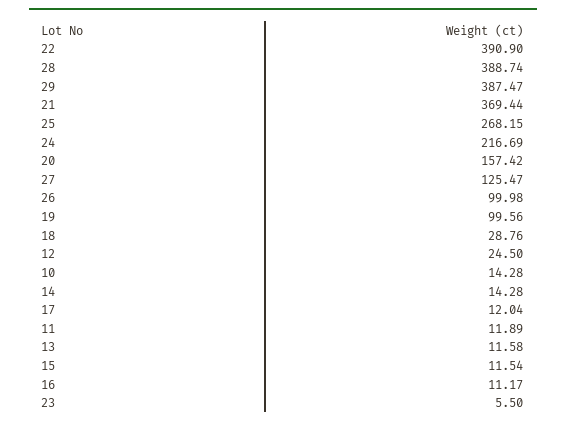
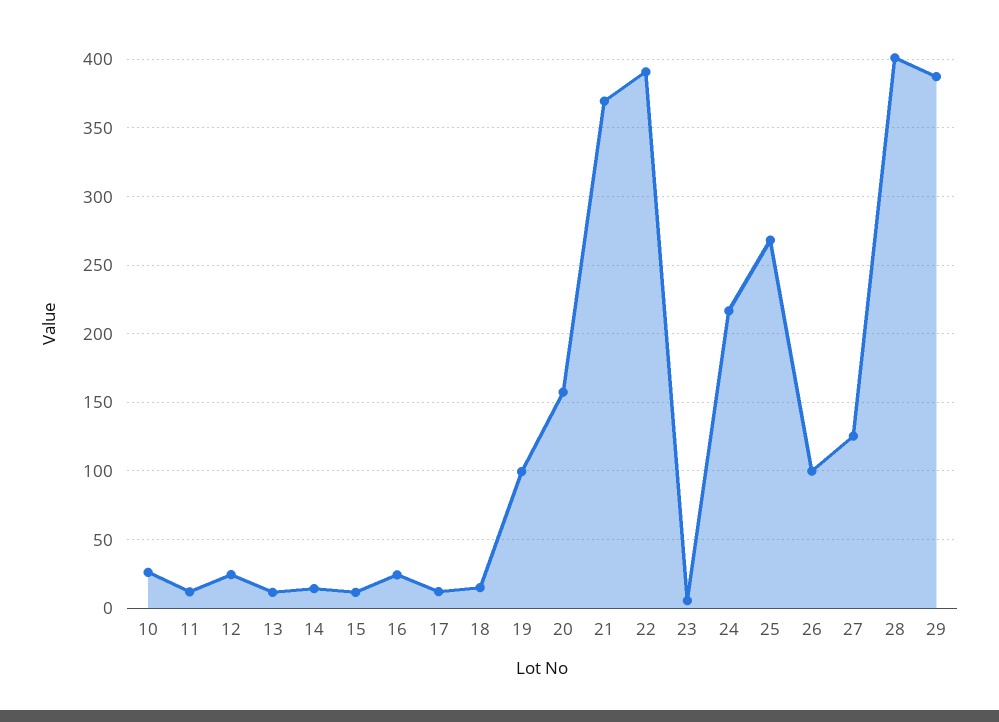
28: 388.74 -> 400
18: 28.76 -> 15
10: 14.28 -> 25
16: 11.17 -> 25

